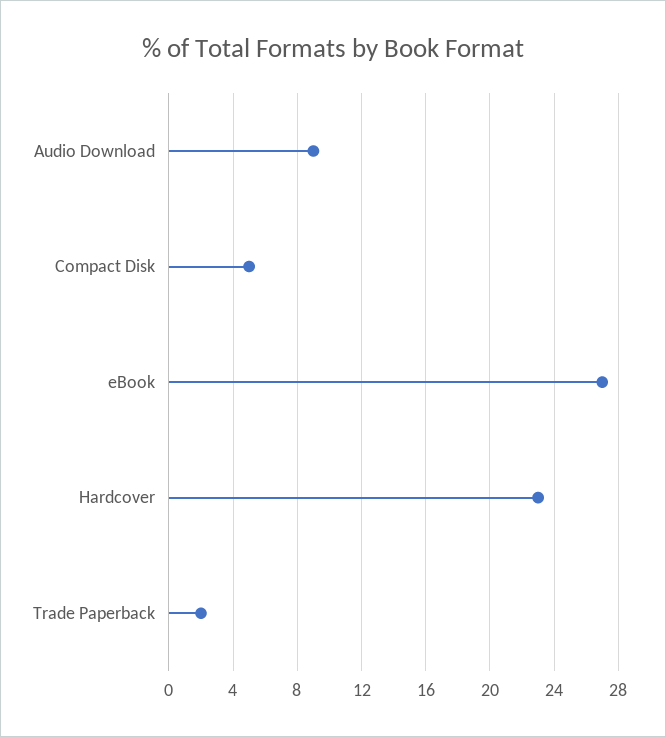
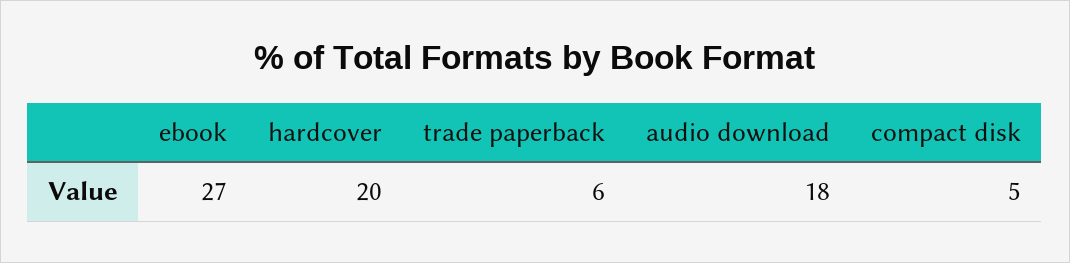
Audio Download: 9 -> 18
Hardcover: 23 -> 20
Trade Paperback: 2 -> 6

